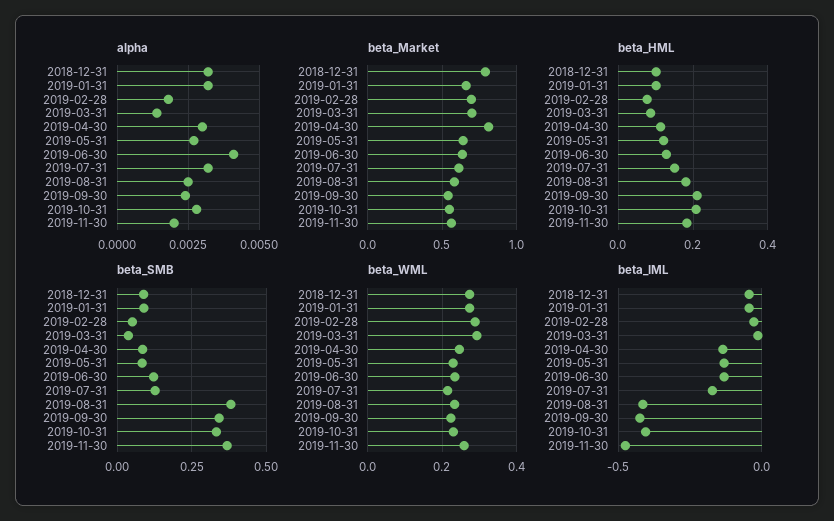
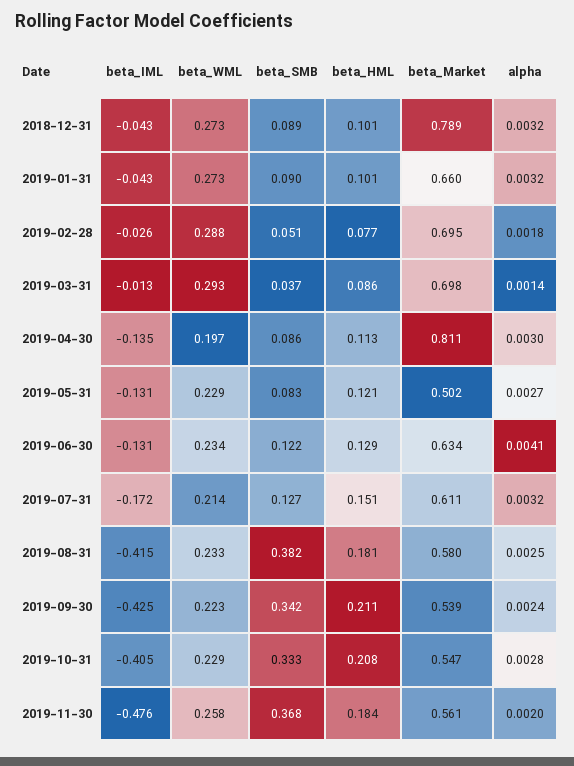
beta_Market, 2019-05-31: 0.65 -> 0.502
beta_WML, 2019-04-30: 0.24 -> 0.197

